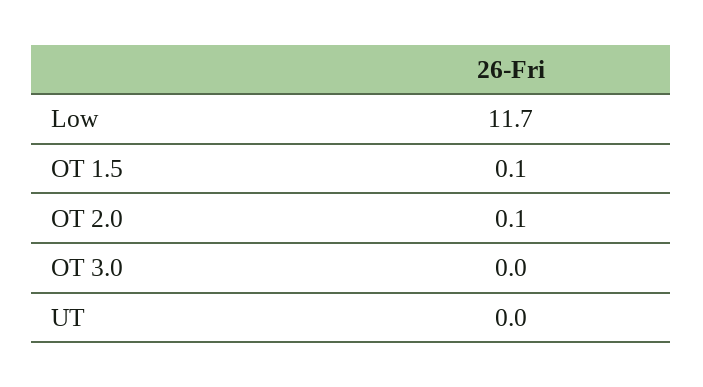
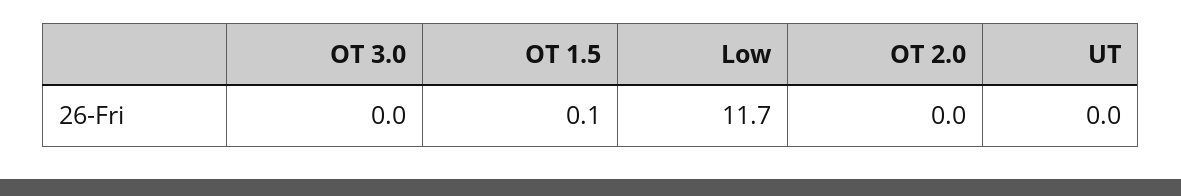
OT 2.0: 0.1 -> 0

